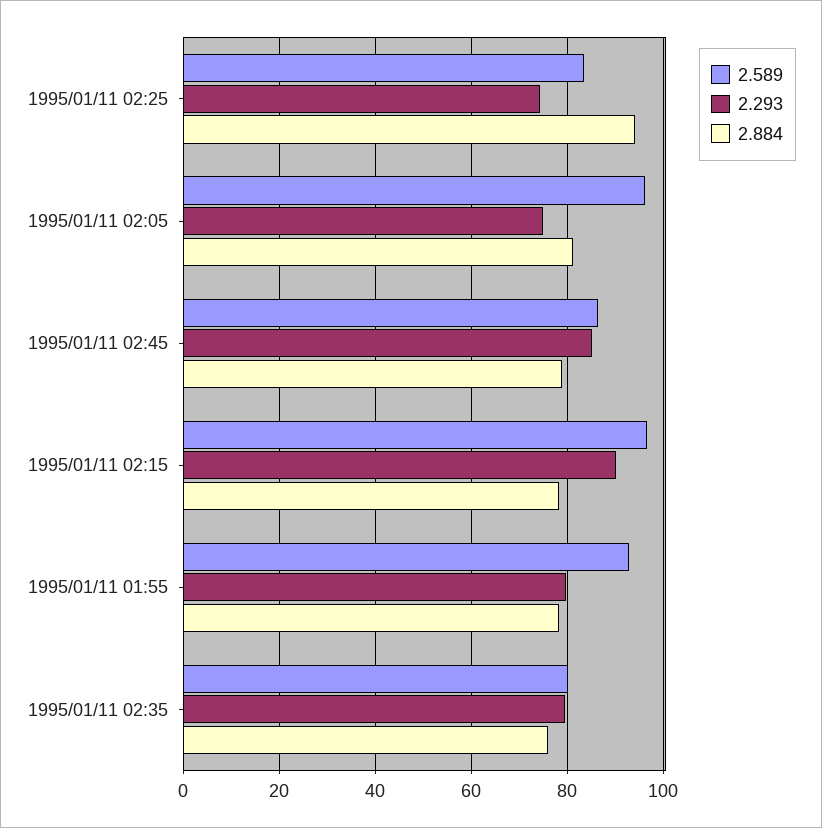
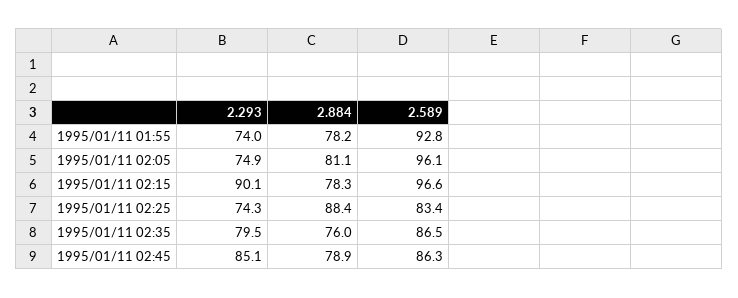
2.884, 1995/01/11 02:25: 94 -> 88.4
2.293, 1995/01/11 01:55: 80 -> 74
2.589, 1995/01/11 02:35: 80 -> 86.5

